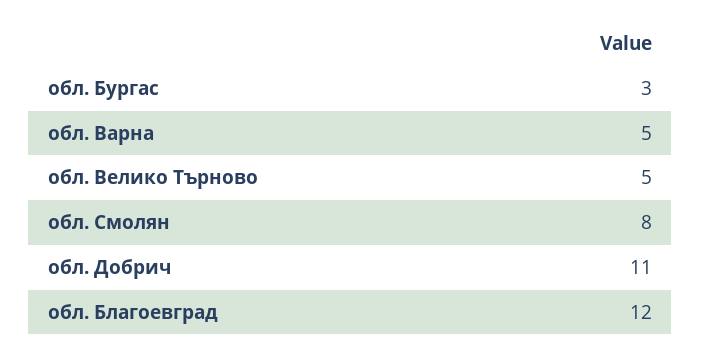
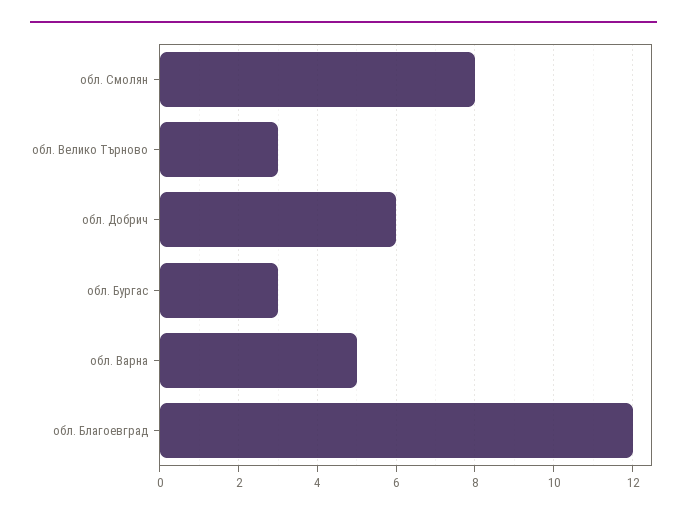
обл. Велико Търново: 5 -> 3
обл. Добрич: 11 -> 6

